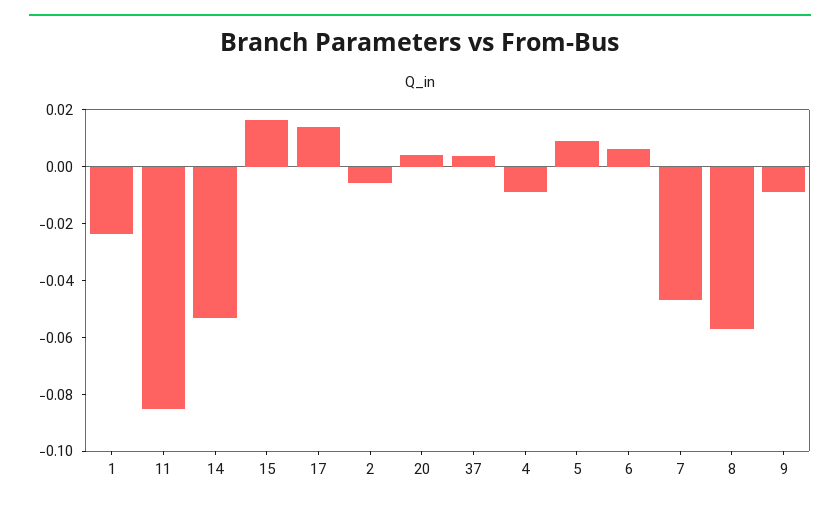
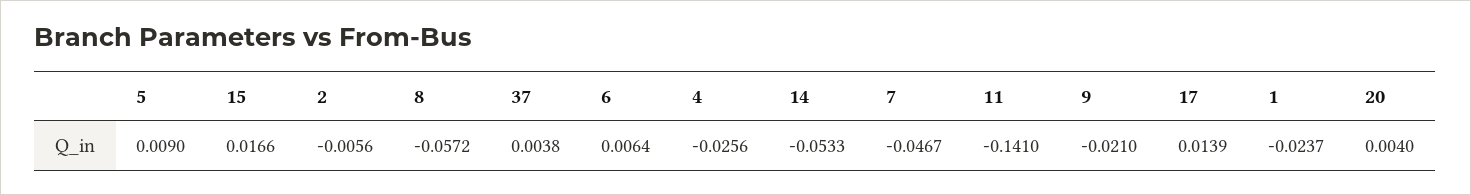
11: -0.085 -> -0.141
4: -0.01 -> -0.0256
9: -0.01 -> -0.021

